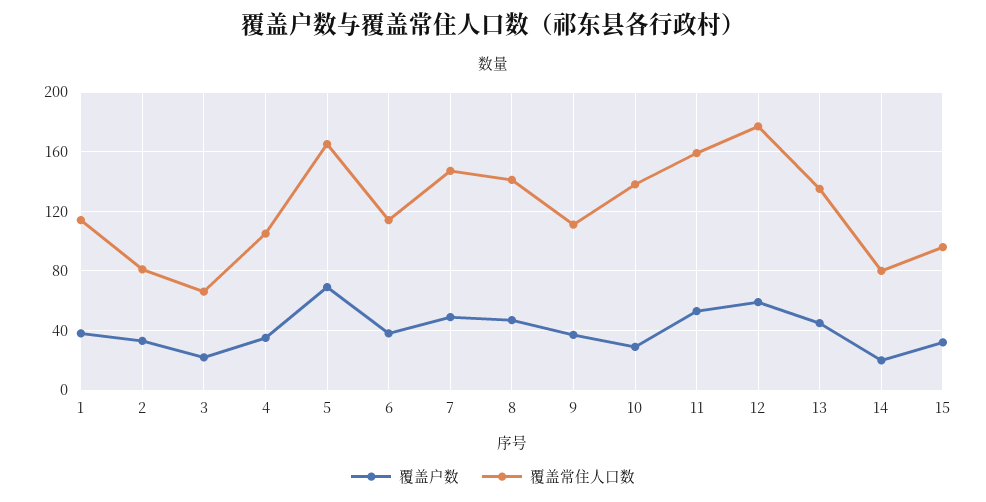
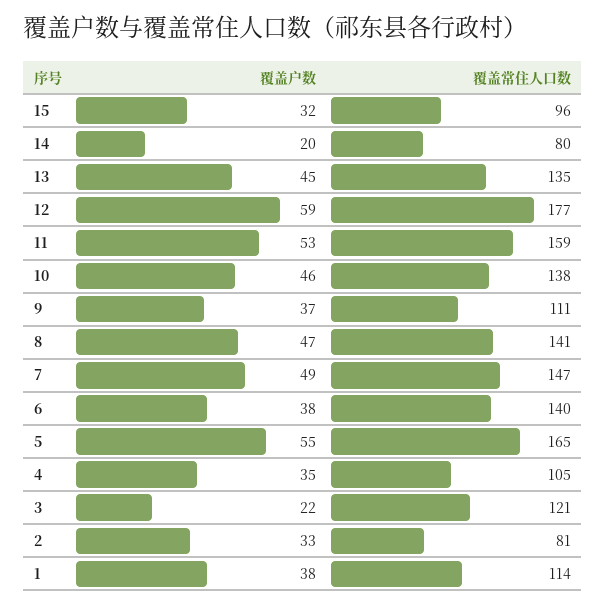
覆盖常住人口数, 3: 65 -> 121
覆盖户数, 5: 70 -> 55
覆盖常住人口数, 6: 115 -> 140
覆盖户数, 10: 30 -> 46

